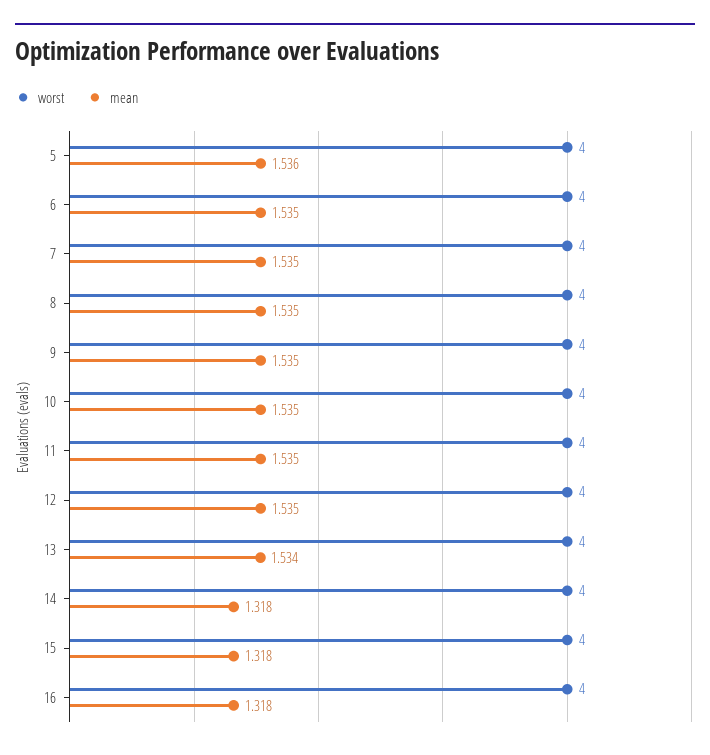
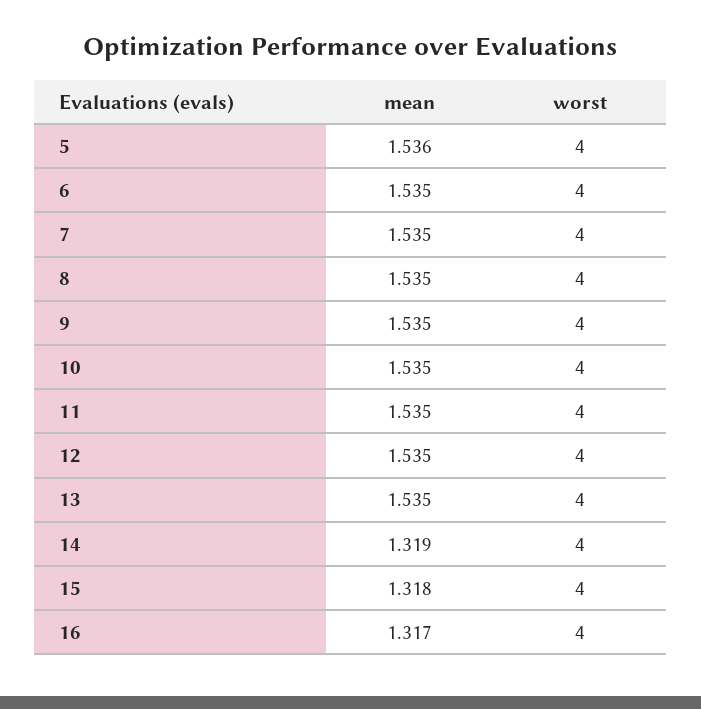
mean, 13: 1.534 -> 1.535
mean, 14: 1.318 -> 1.319
mean, 16: 1.318 -> 1.317

